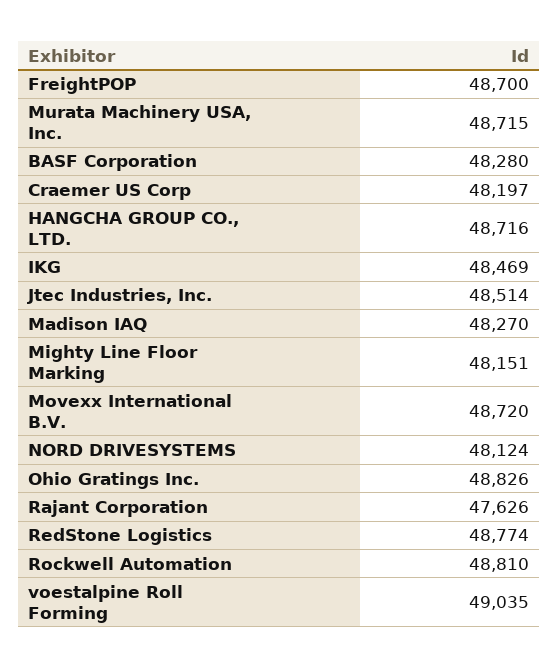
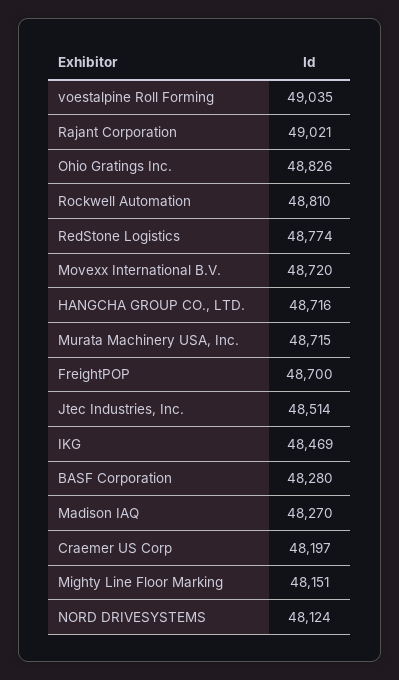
Rajant Corporation: 47626 -> 49021

